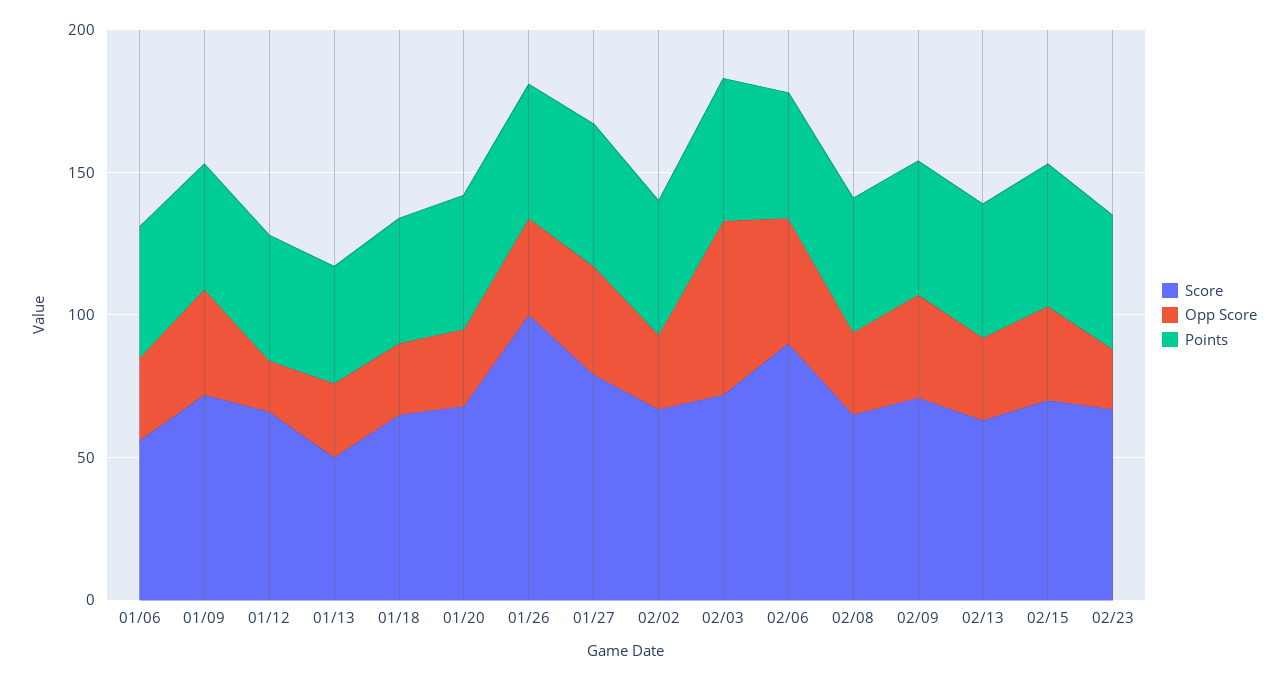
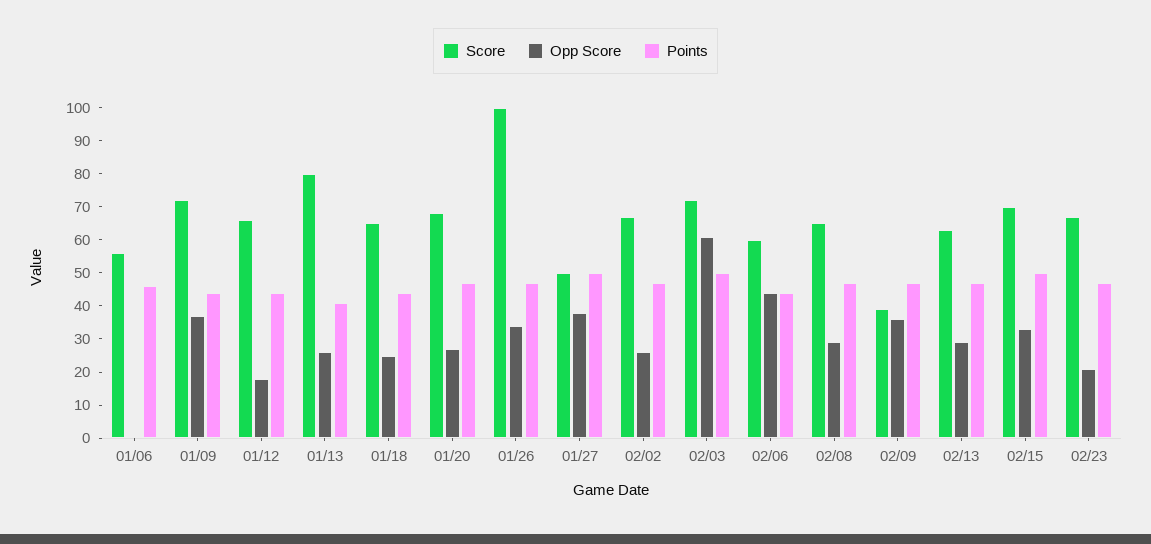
Opp Score, 01/06: 30 -> 0
Score, 01/13: 50 -> 80
Score, 01/27: 80 -> 50
Score, 02/06: 90 -> 60
Score, 02/09: 70 -> 40

